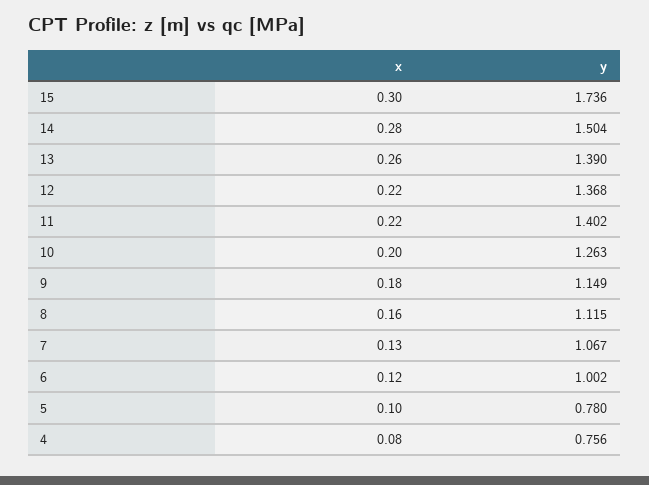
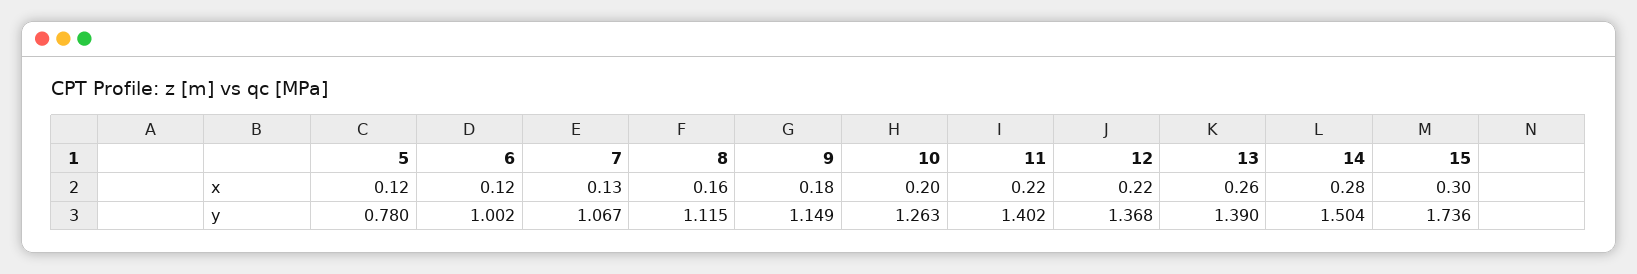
x, 5: 0.1 -> 0.12
x, 4: 0.08 -> none
y, 4: 0.756 -> none

